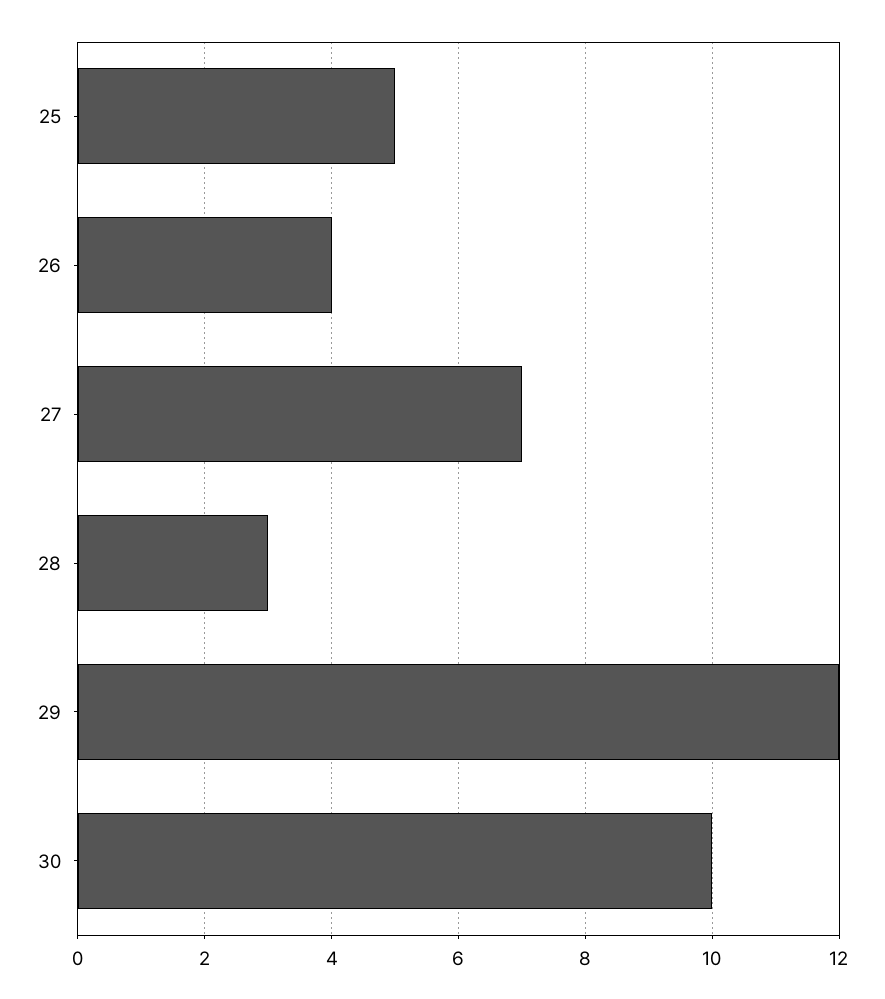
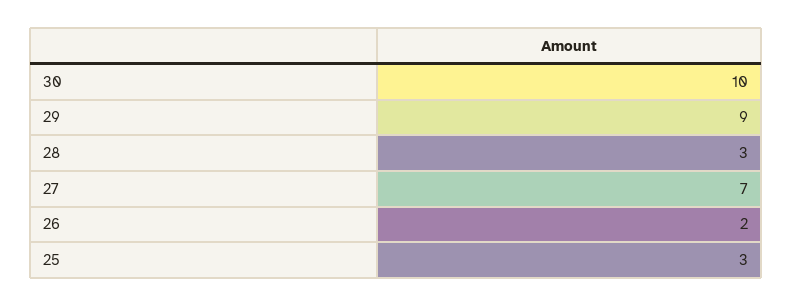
25: 5 -> 3
26: 4 -> 2
29: 12 -> 9

